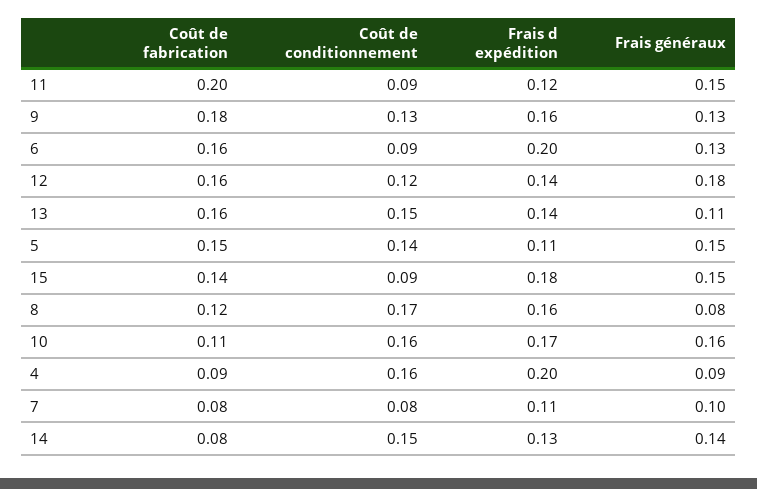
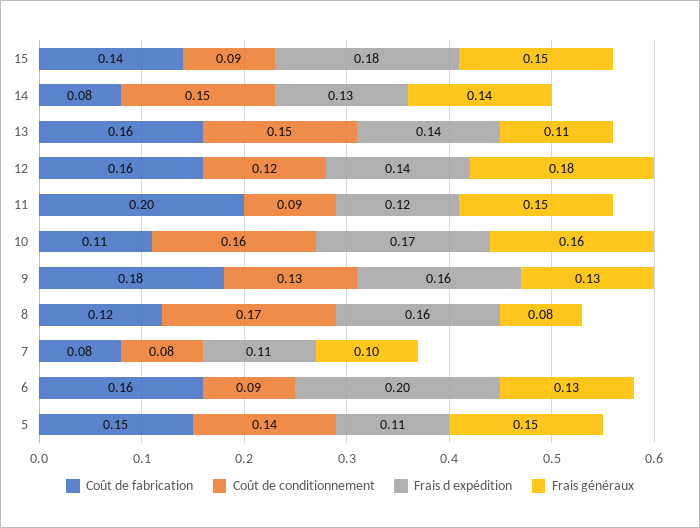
Coût de fabrication, 4: 0.09 -> none
Coût de conditionnement, 4: 0.16 -> none
Frais d expédition, 4: 0.2 -> none
Frais généraux, 4: 0.09 -> none

